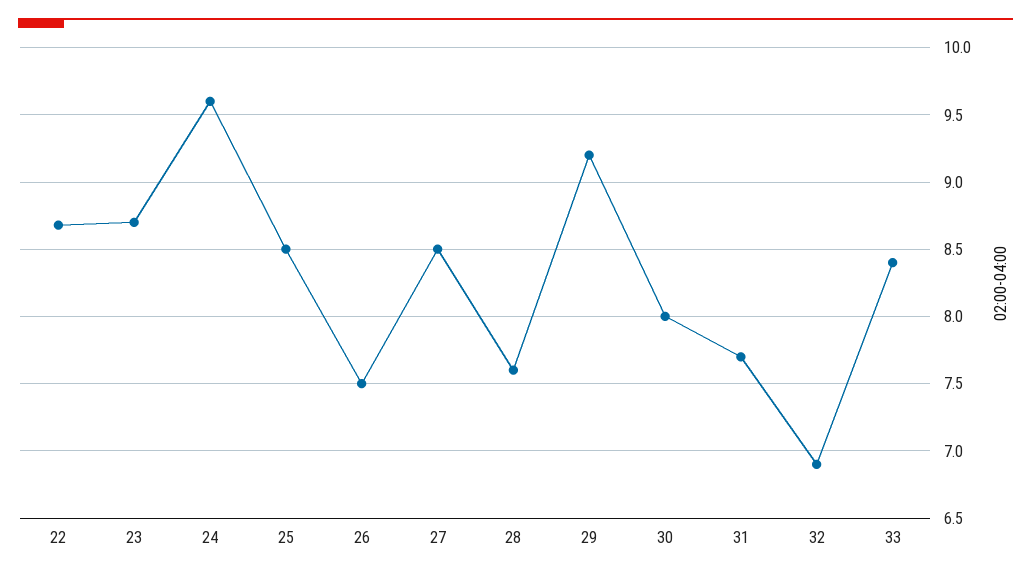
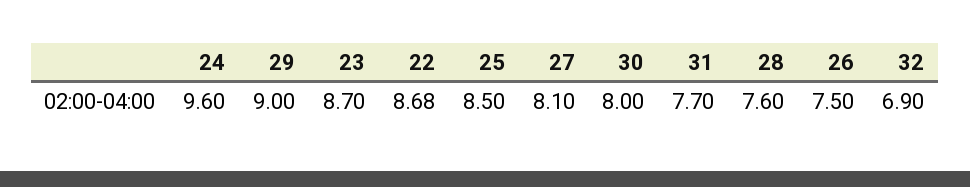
27: 8.5 -> 8.1
29: 9.2 -> 9
33: 8.4 -> none

